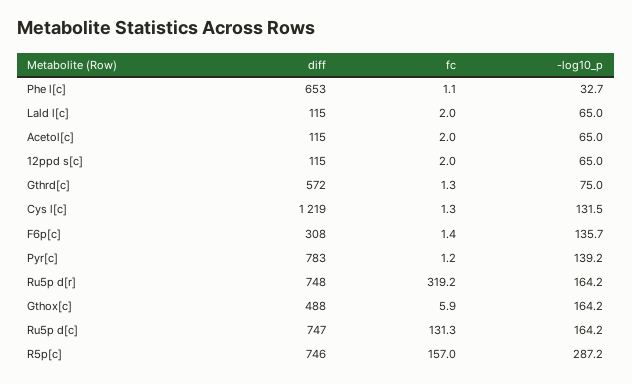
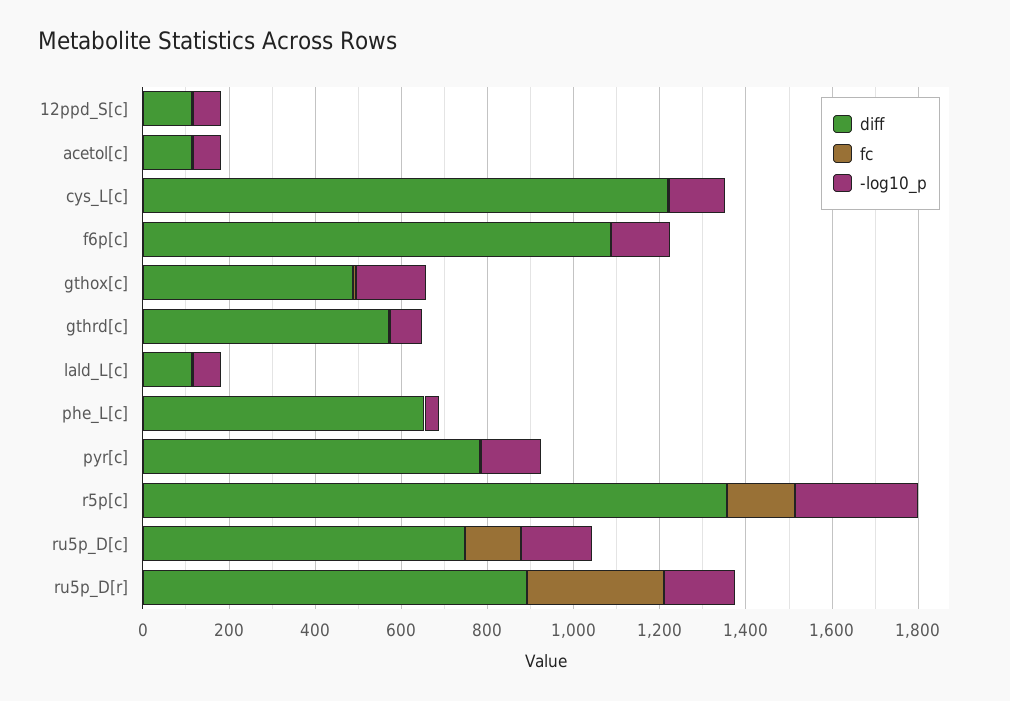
diff, F6p[c]: 308 -> 1100
diff, Ru5p d[r]: 748 -> 900
diff, R5p[c]: 746 -> 1350

